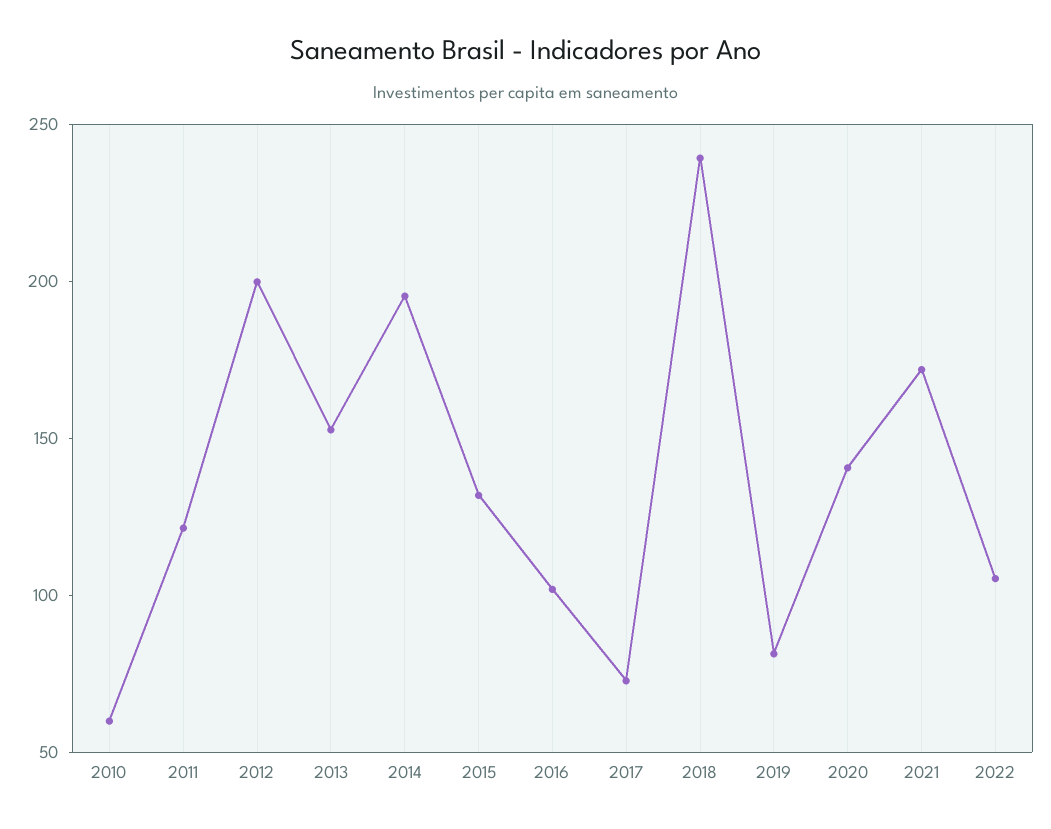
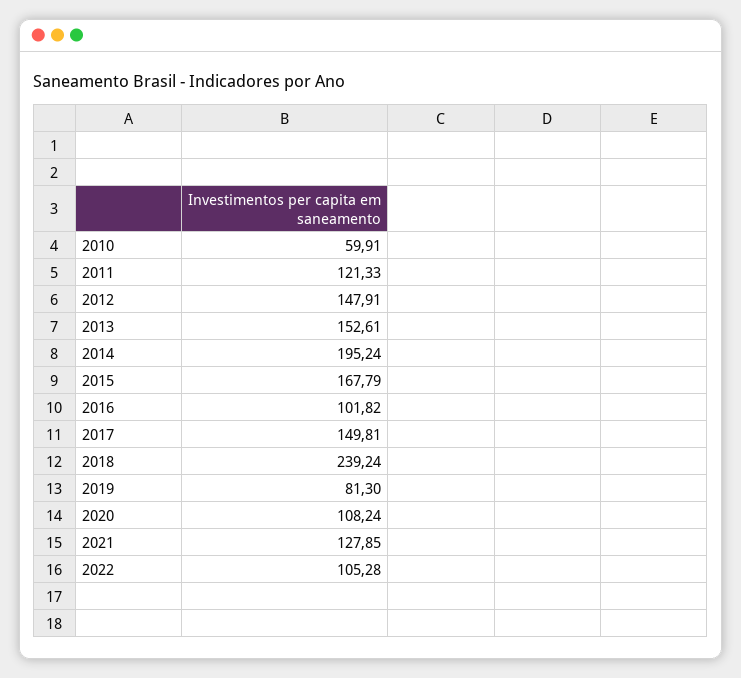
2012: 200 -> 147.91
2015: 130 -> 167.79
2017: 70 -> 149.81
2020: 140 -> 108.24
2021: 170 -> 127.85

